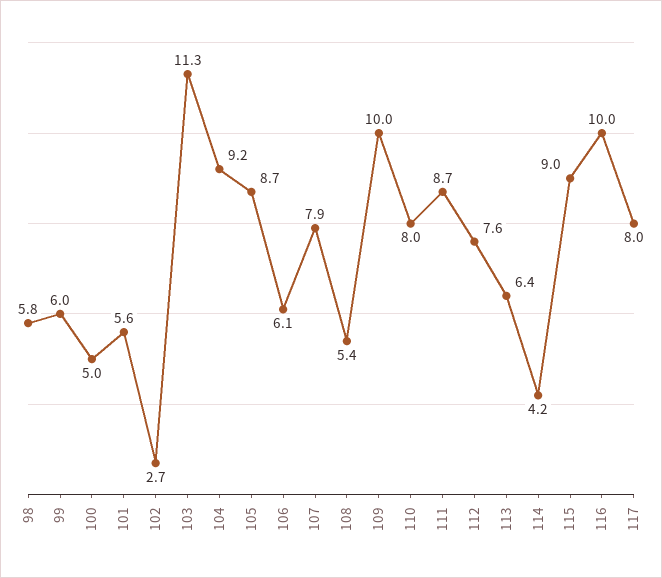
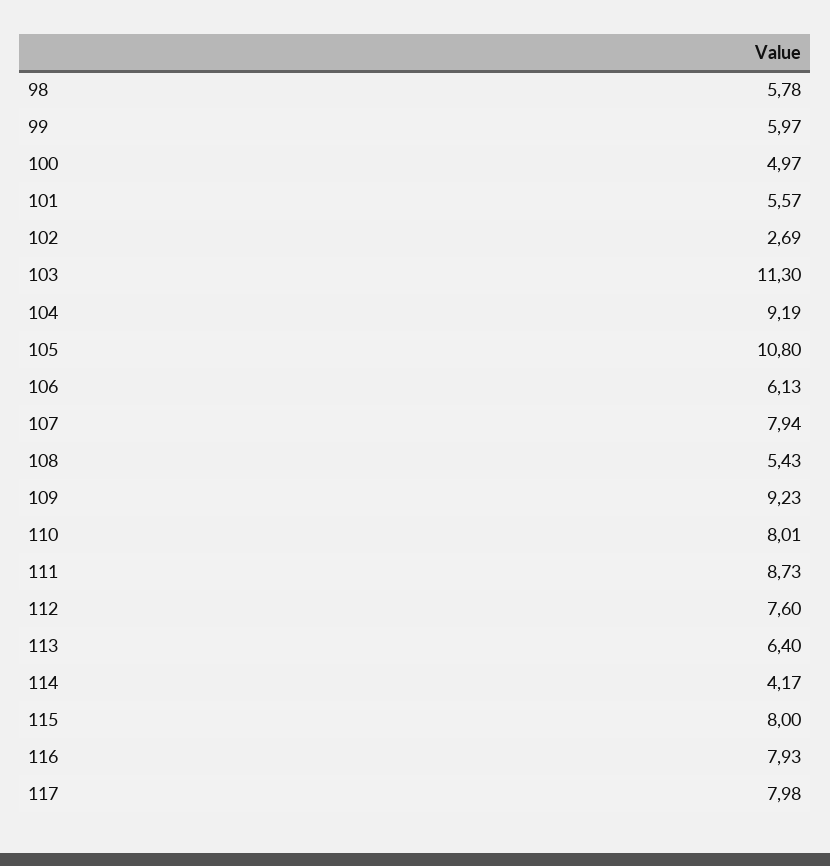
105: 8.7 -> 10.8
109: 10 -> 9.23
115: 9 -> 8
116: 10 -> 7.93

